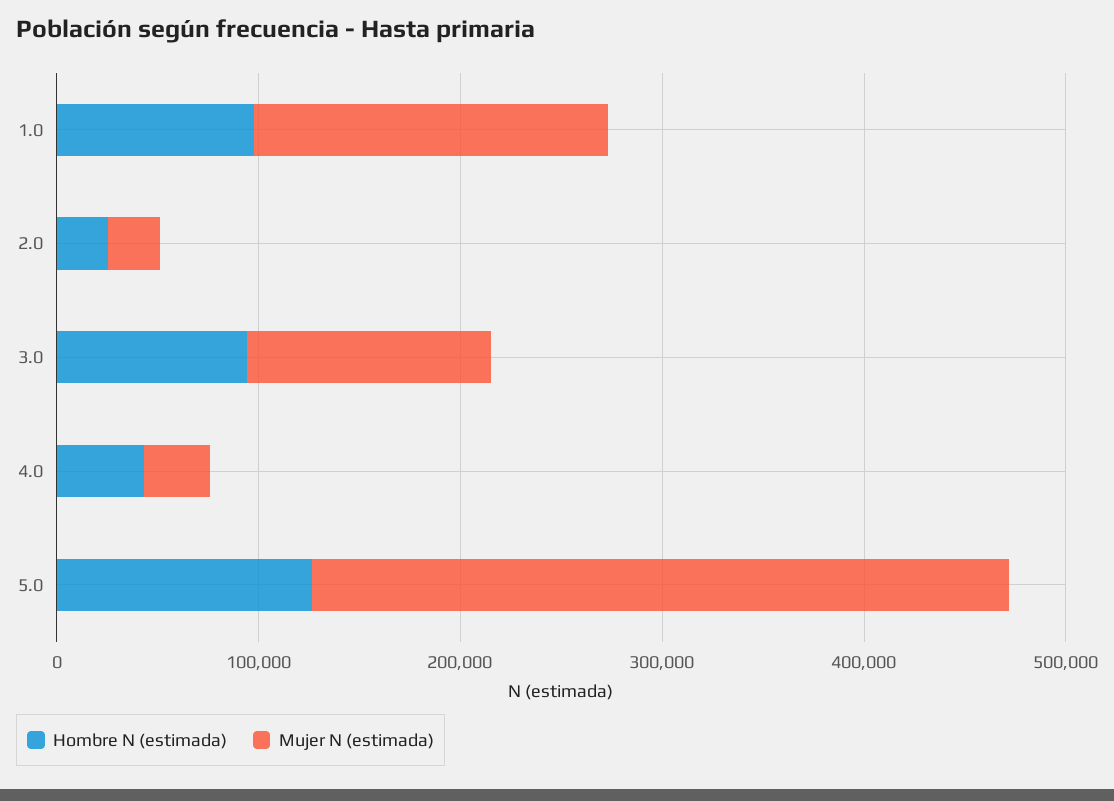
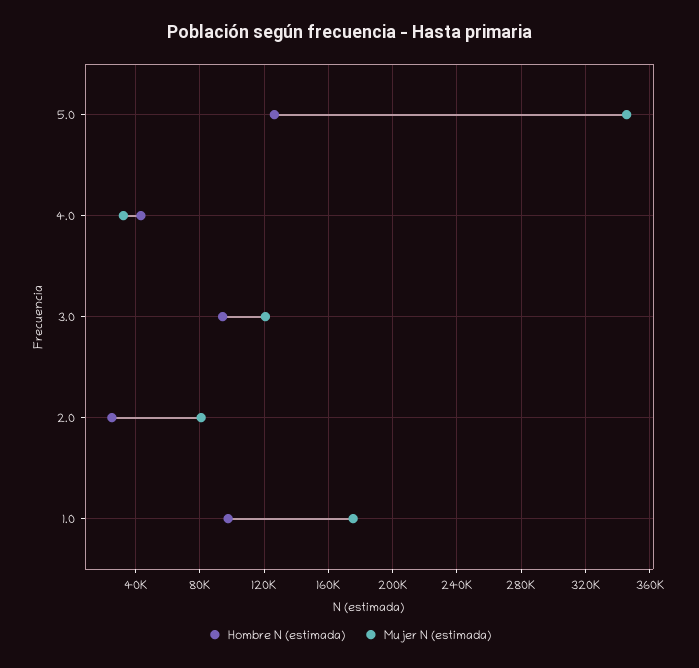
Mujer N (estimada), 2.0: 20000 -> 80000

